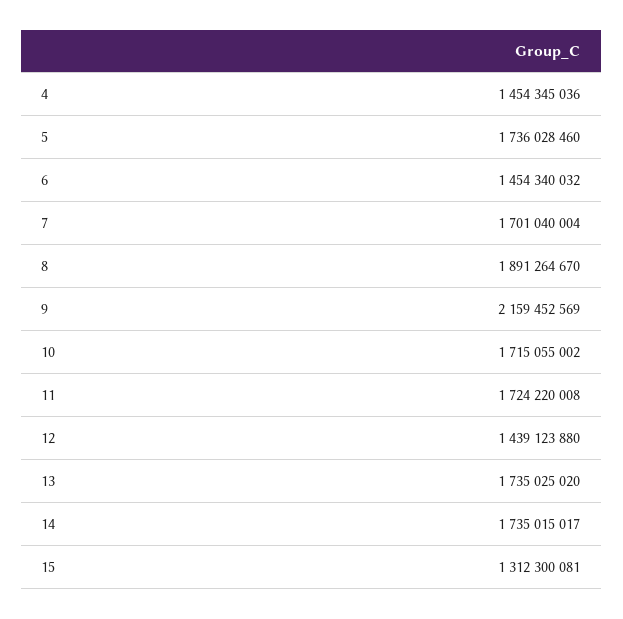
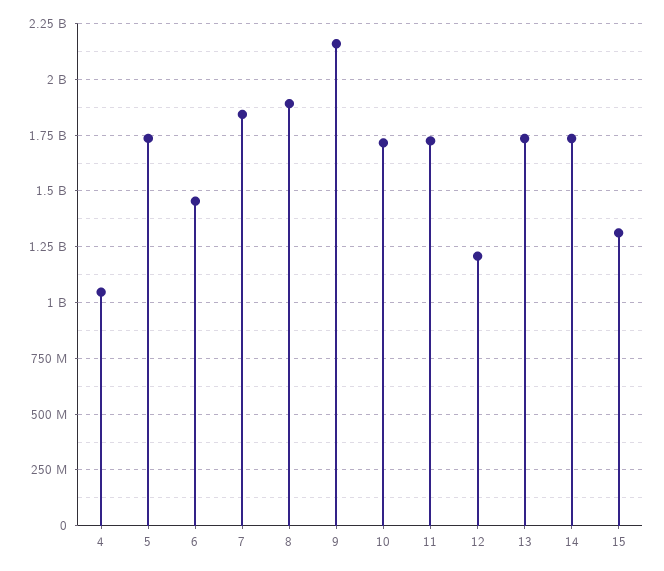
4: 1454345036 -> 1050000000
7: 1701040004 -> 1850000000
12: 1439123880 -> 1200000000

